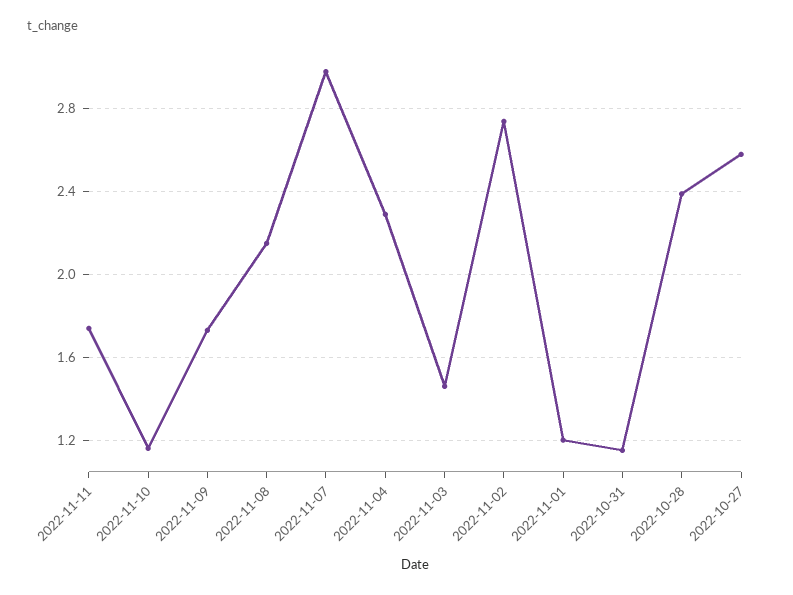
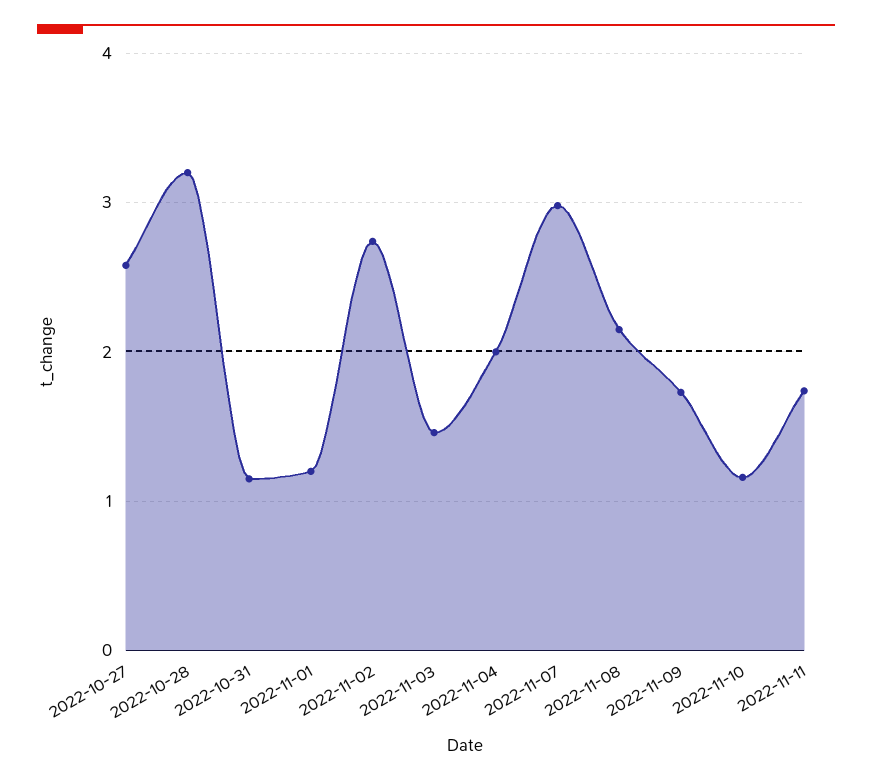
2022-11-04: 2.3 -> 2
2022-10-28: 2.4 -> 3.2

